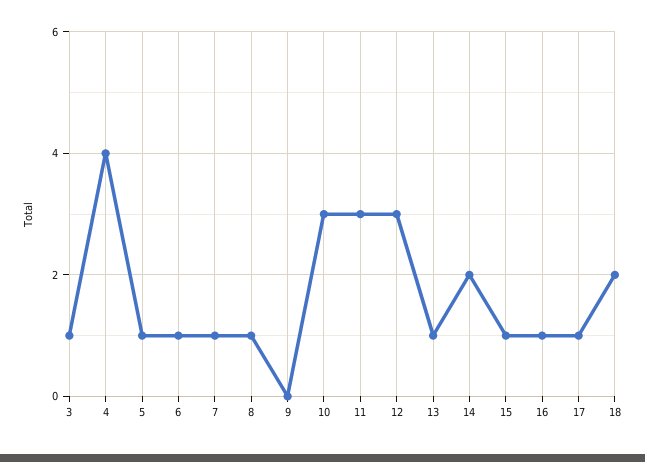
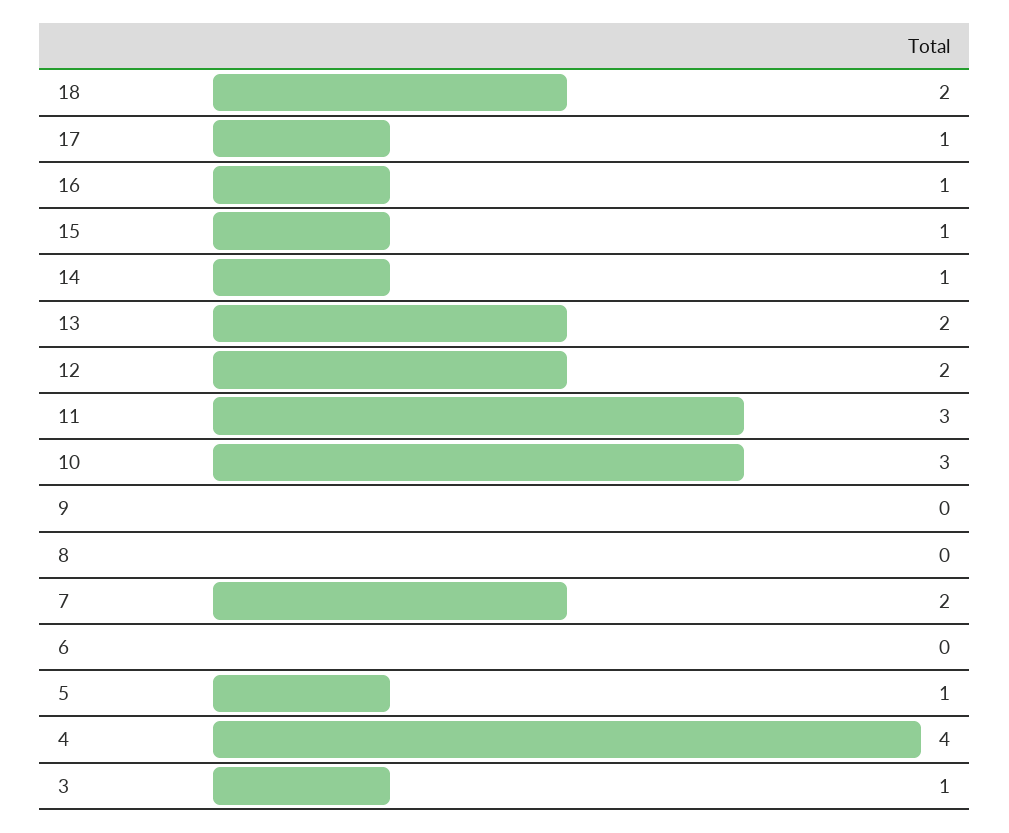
6: 1 -> 0
7: 1 -> 2
8: 1 -> 0
12: 3 -> 2
13: 1 -> 2
14: 2 -> 1

